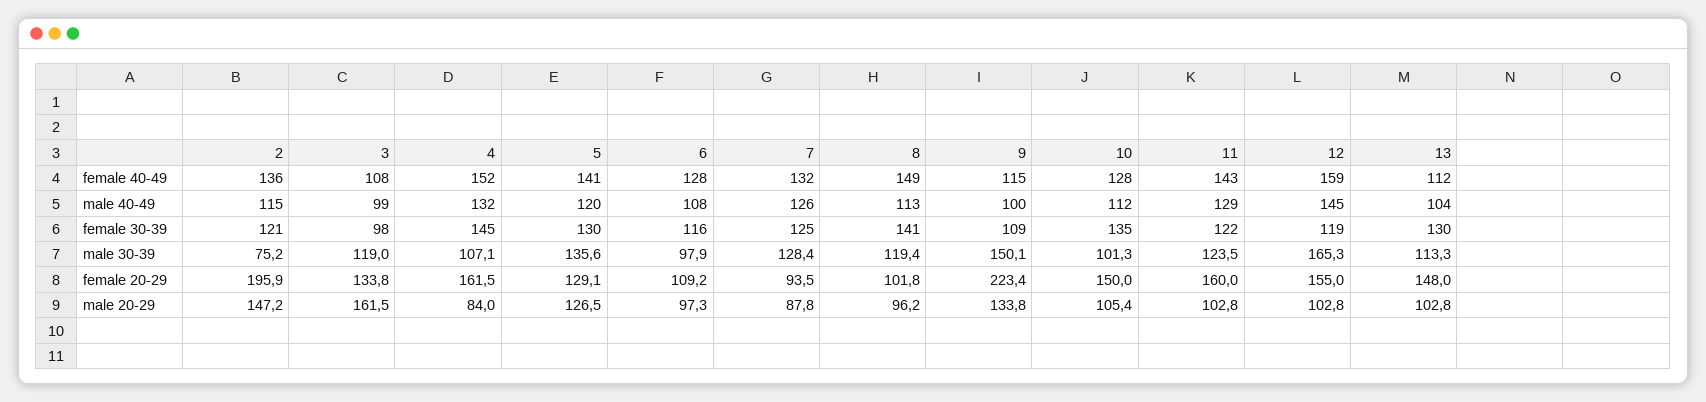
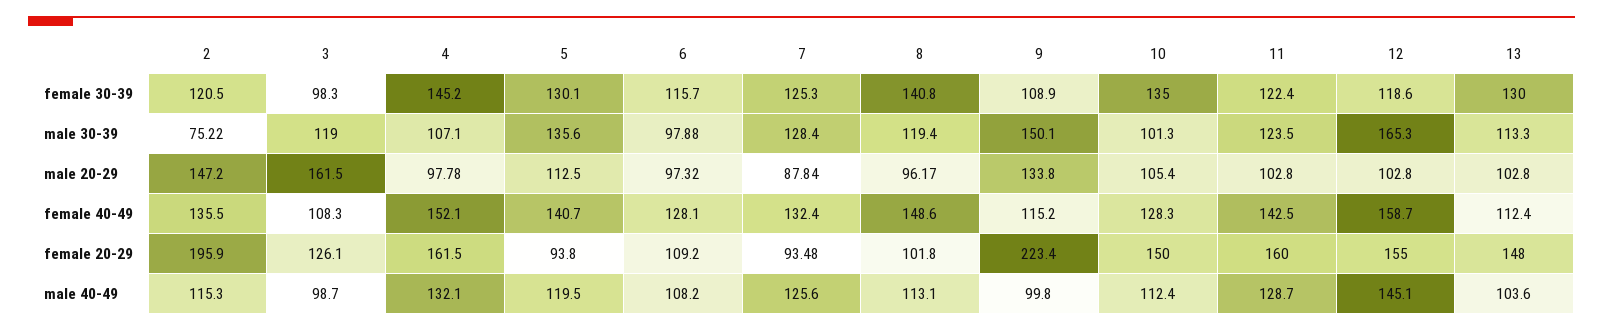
3, female 20-29: 133.8 -> 126.1
5, female 20-29: 129.1 -> 93.8
4, male 20-29: 84 -> 97.78
5, male 20-29: 126.5 -> 112.5

